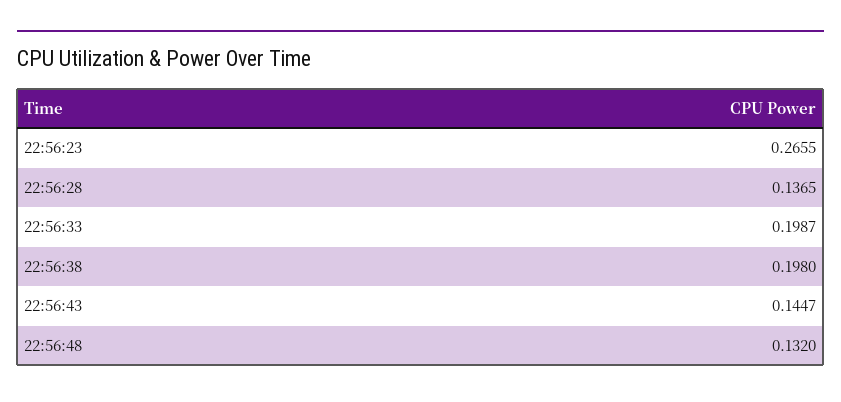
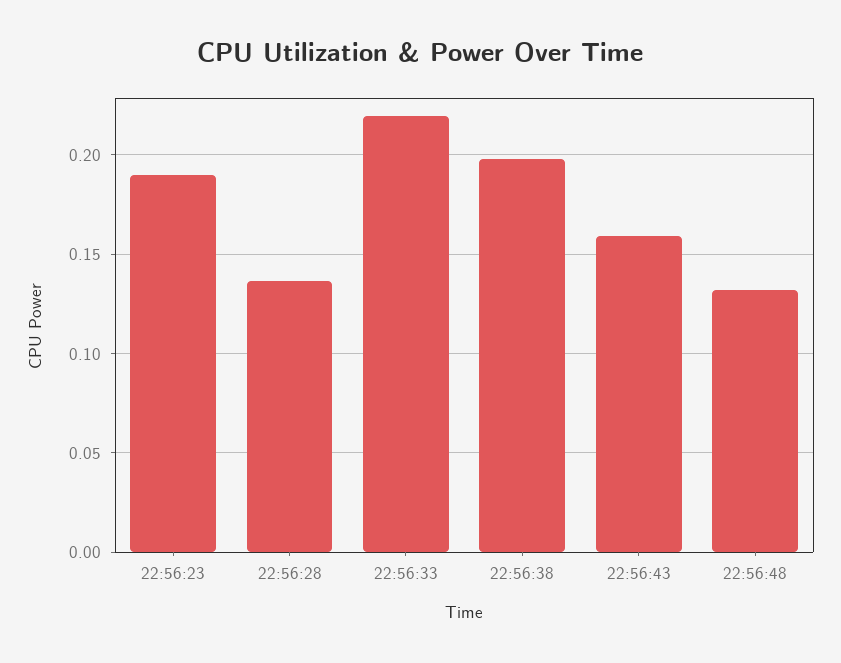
22:56:23: 0.2655 -> 0.19
22:56:33: 0.1987 -> 0.22
22:56:43: 0.1447 -> 0.16

